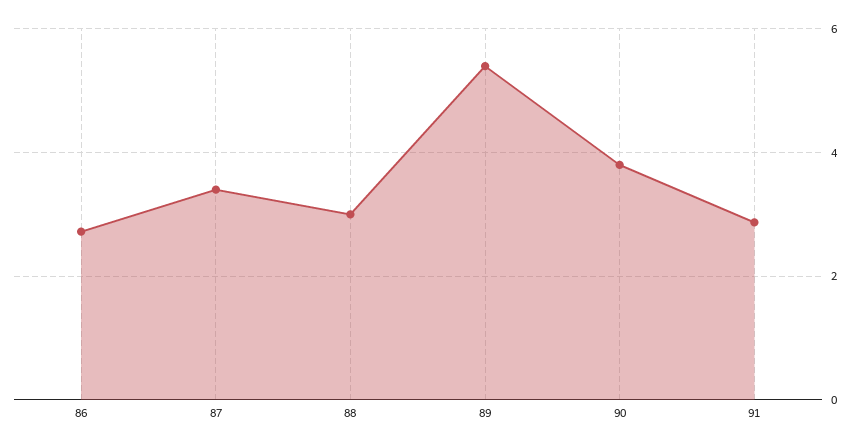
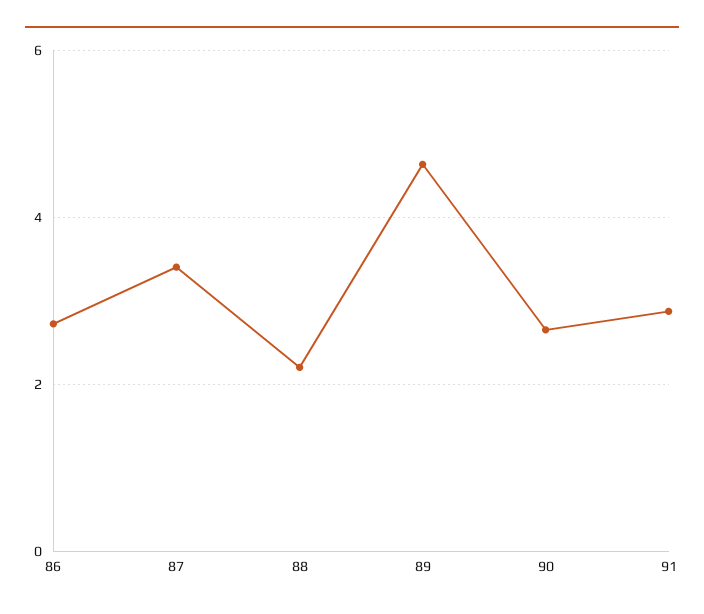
88: 3 -> 2.2
89: 5.4 -> 4.6
90: 3.8 -> 2.6

